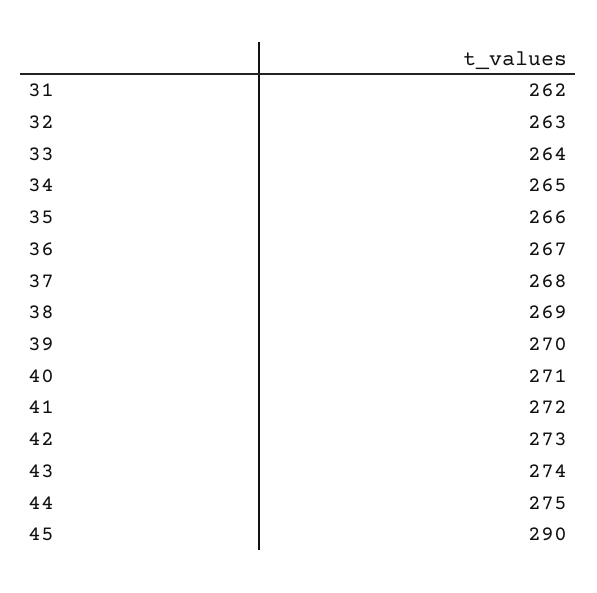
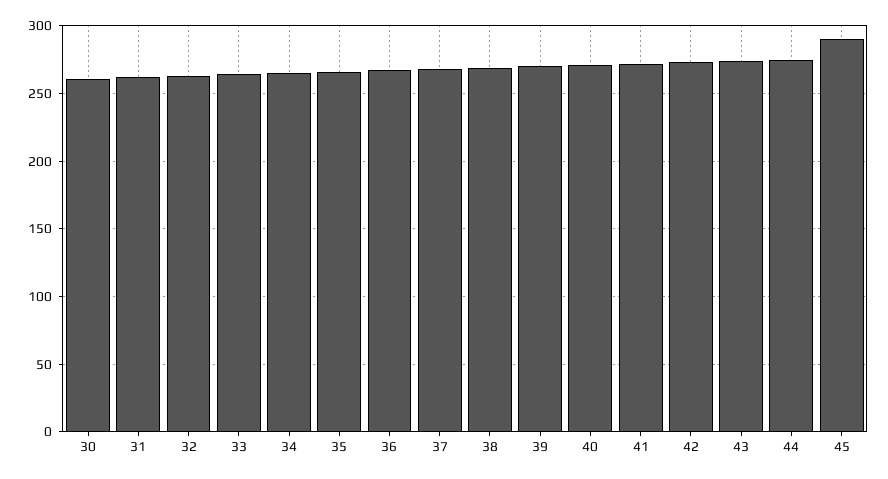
30: none -> 260

